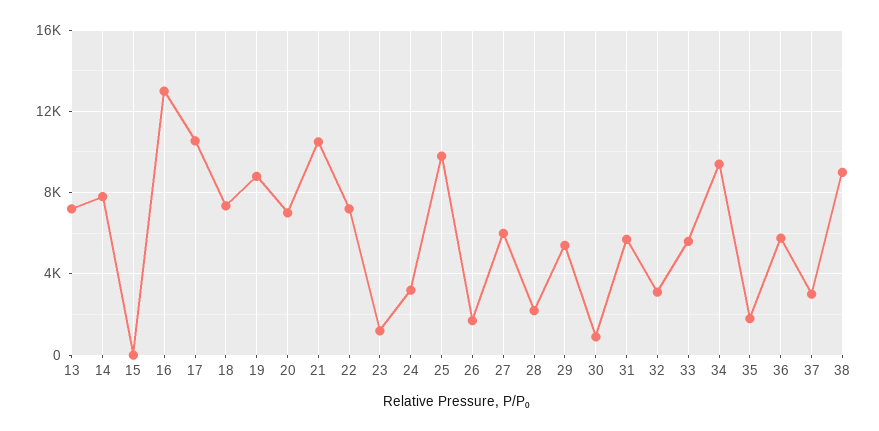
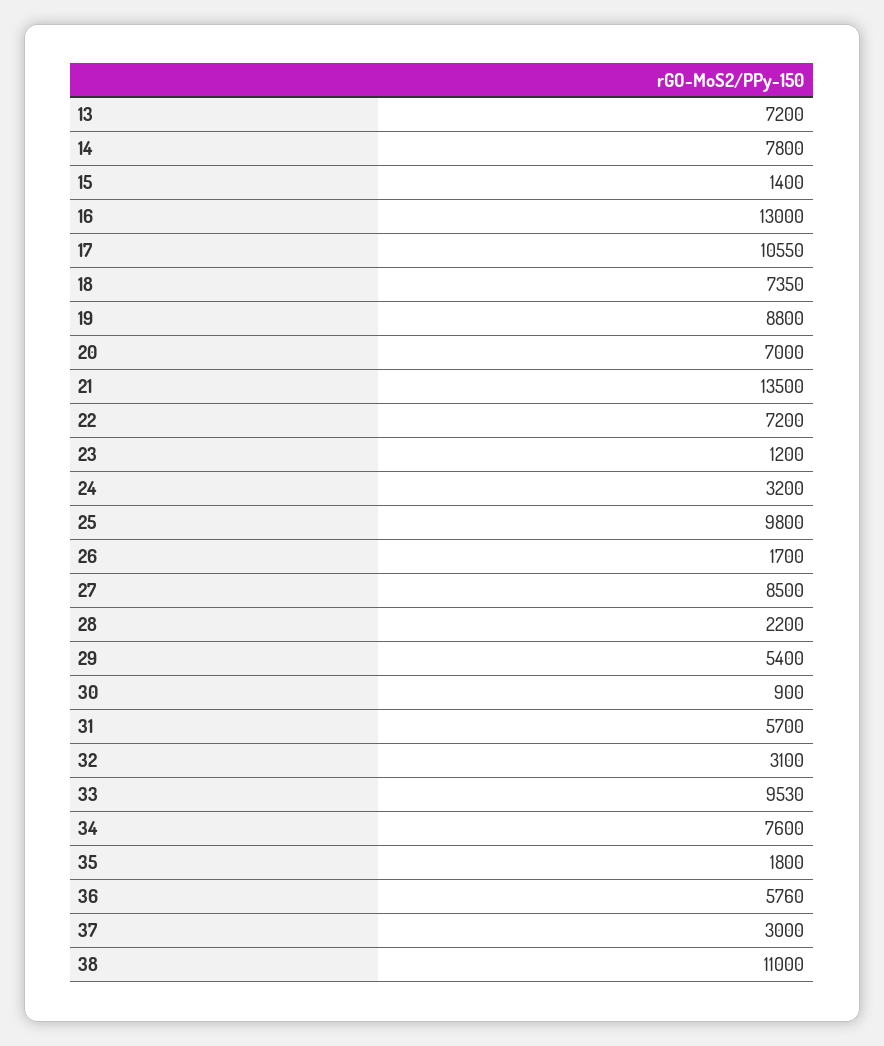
15: 0 -> 1400
21: 10500 -> 13500
27: 6000 -> 8500
33: 5500 -> 9530
34: 9500 -> 7600
38: 9000 -> 11000

